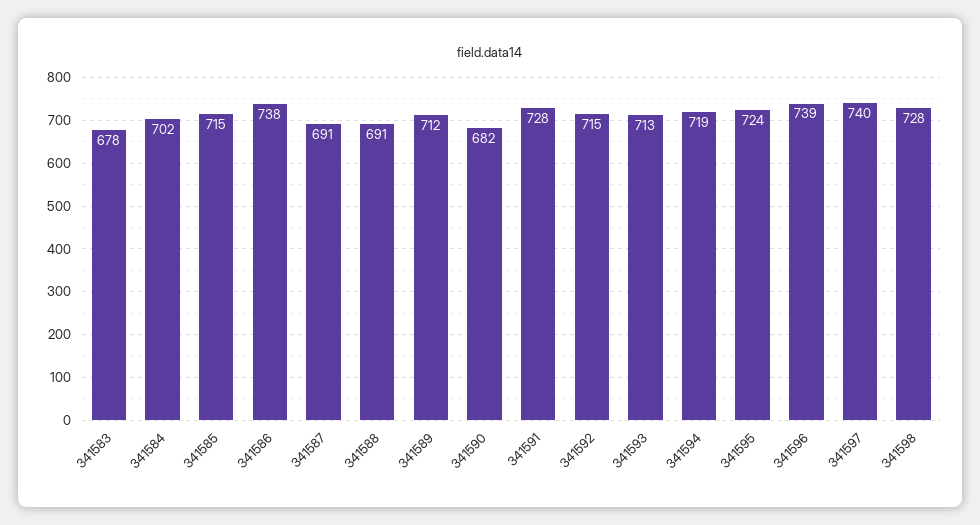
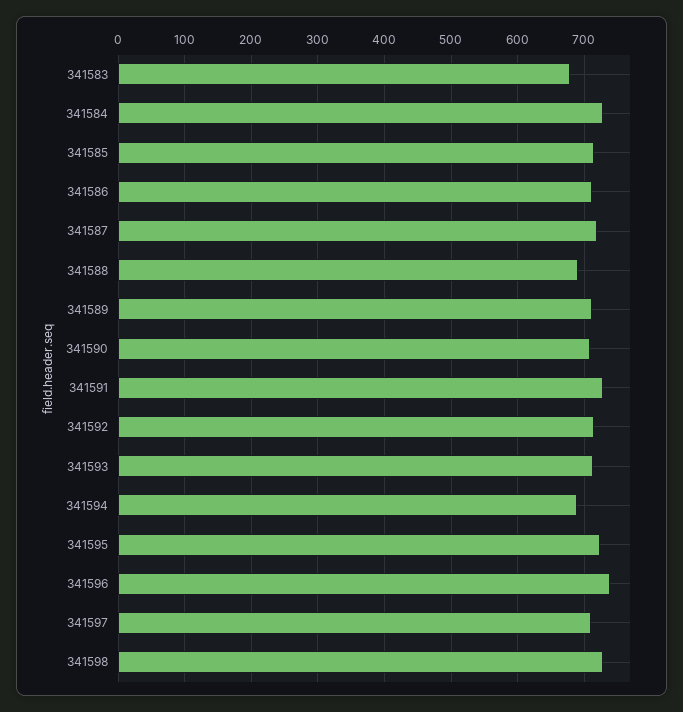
341584: 702 -> 730
341586: 738 -> 710
341587: 691 -> 720
341590: 682 -> 710
341594: 719 -> 690
341597: 740 -> 710

